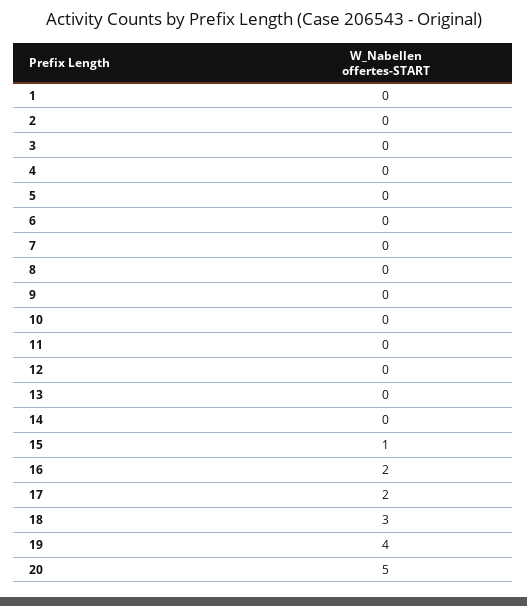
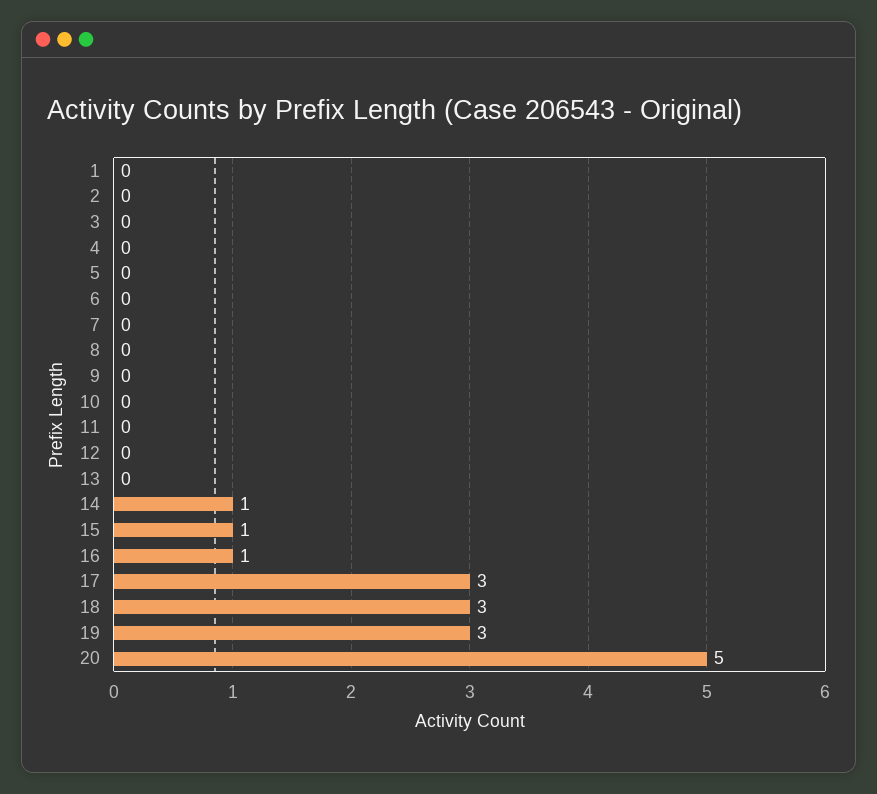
14: 0 -> 1
16: 2 -> 1
17: 2 -> 3
19: 4 -> 3

